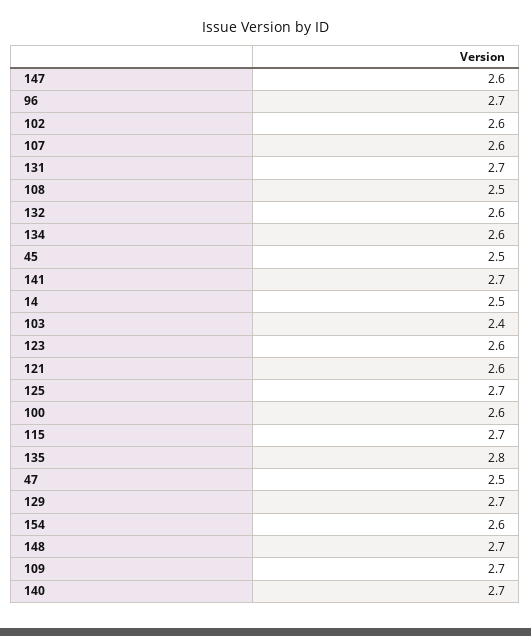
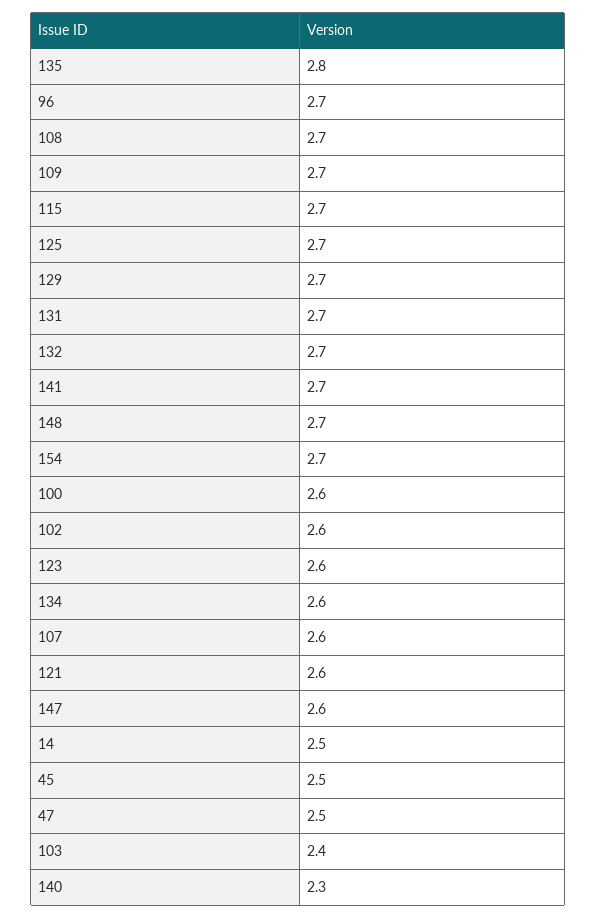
108: 2.5 -> 2.7
132: 2.6 -> 2.7
154: 2.6 -> 2.7
140: 2.7 -> 2.3

